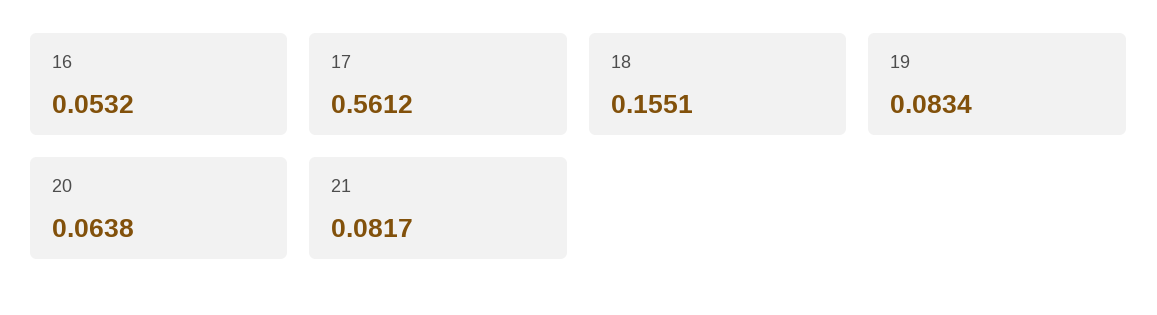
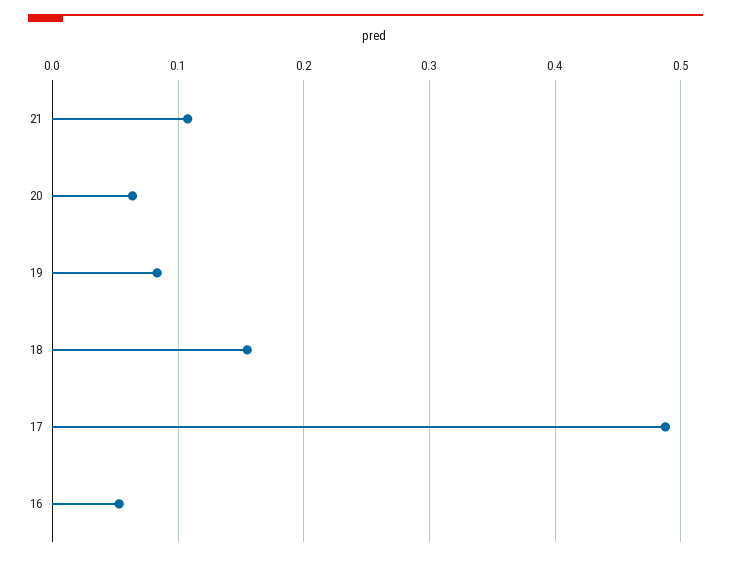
17: 0.5612 -> 0.49
21: 0.0817 -> 0.11

